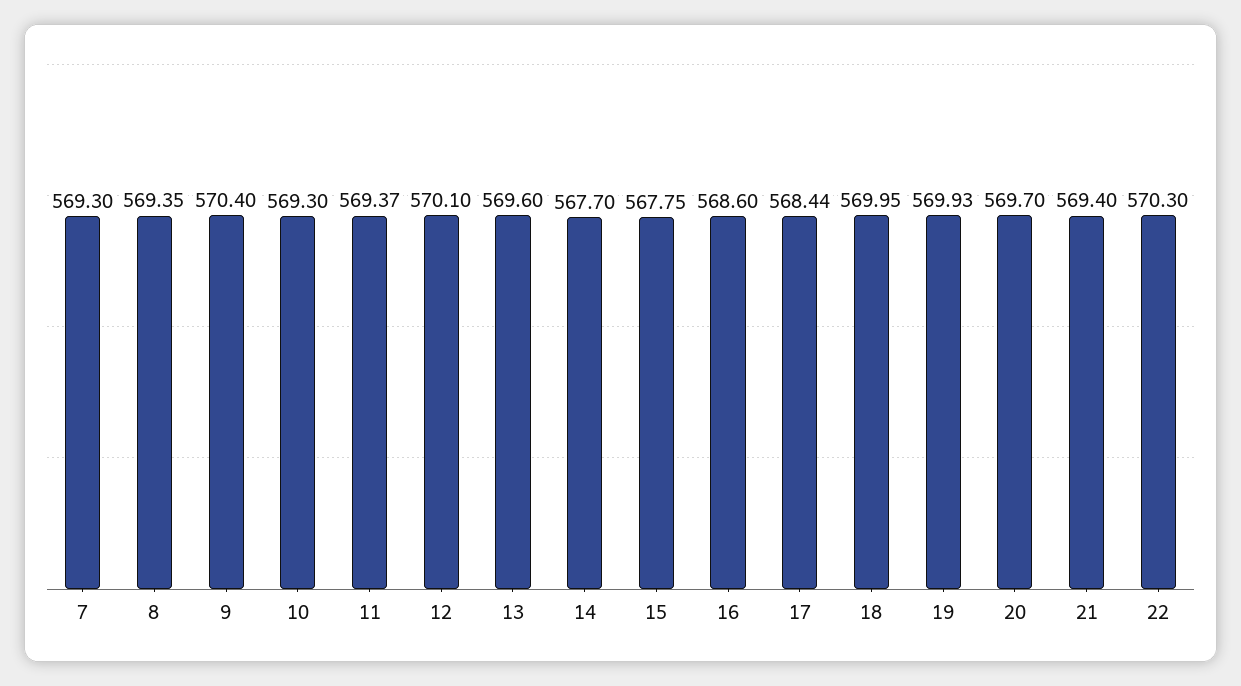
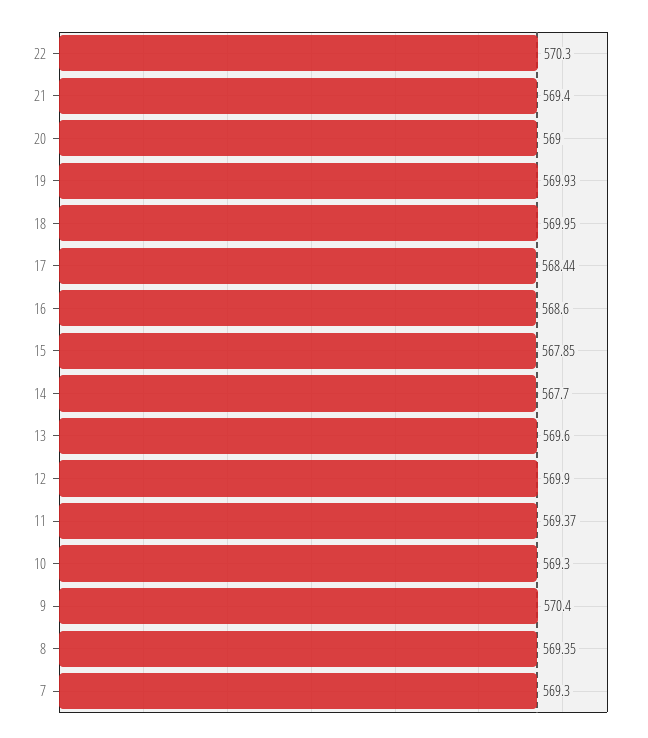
12: 570.1 -> 569.9
15: 567.75 -> 567.85
20: 569.7 -> 569

